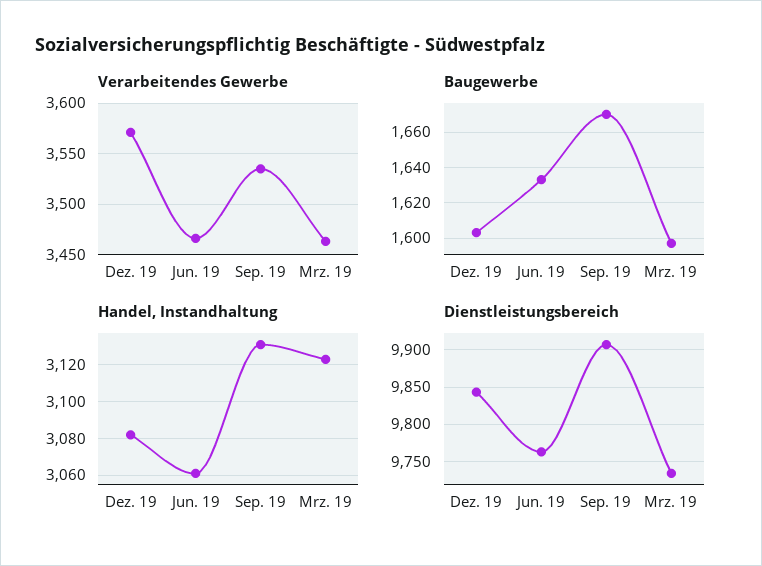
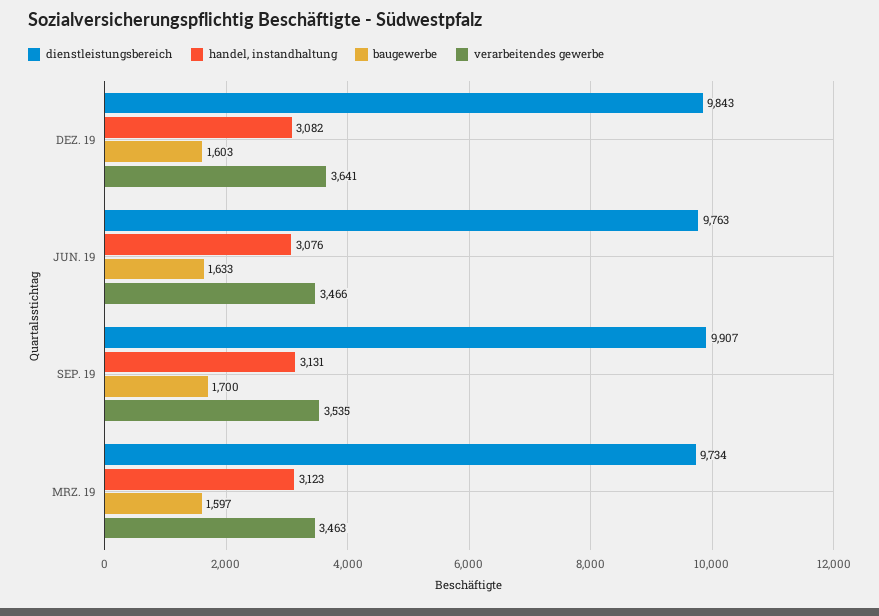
Verarbeitendes Gewerbe, Dez. 19: 3570 -> 3641
Baugewerbe, Sep. 19: 1670 -> 1700
Handel, Instandhaltung, Jun. 19: 3060 -> 3076

